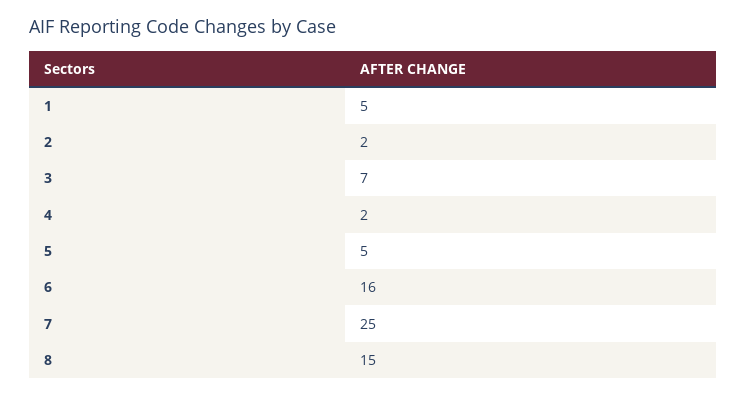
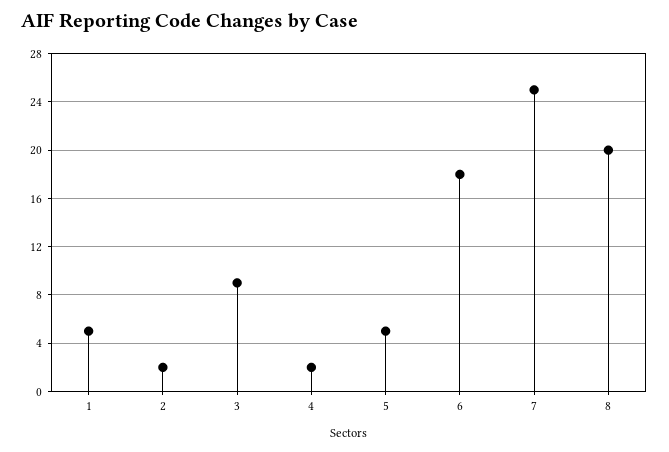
3: 7 -> 9
6: 16 -> 18
8: 15 -> 20

